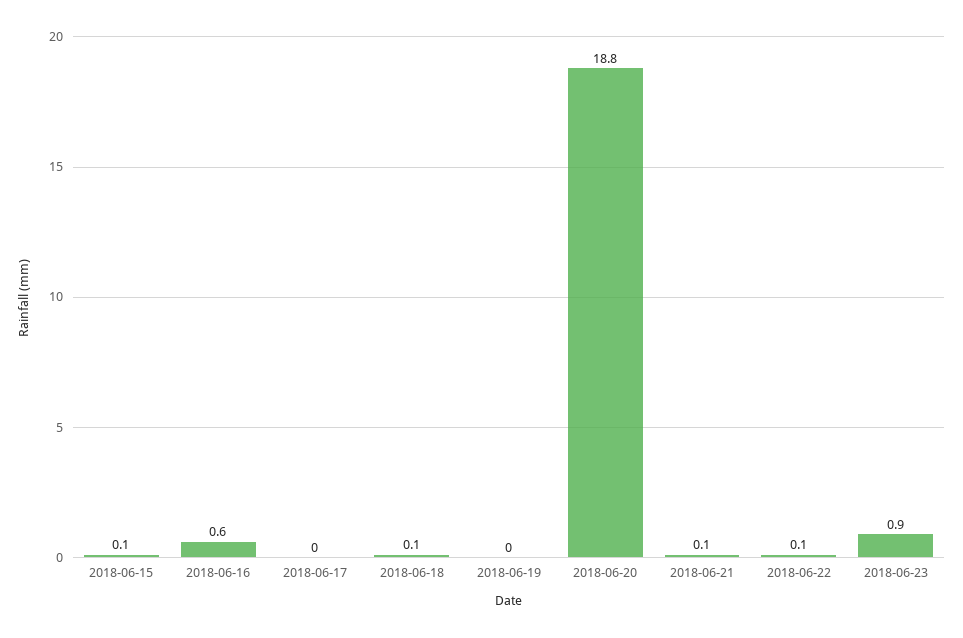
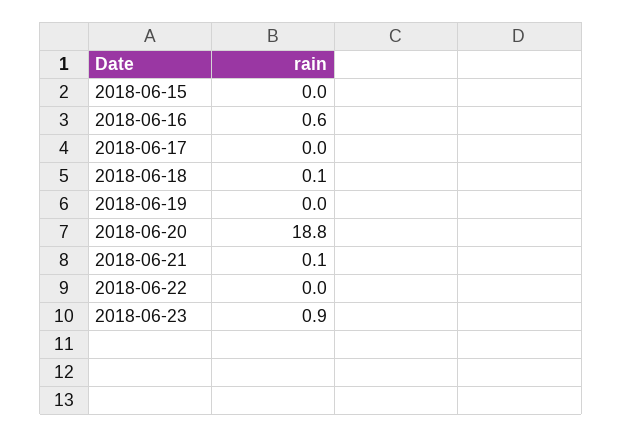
2018-06-15: 0.1 -> 0
2018-06-22: 0.1 -> 0

